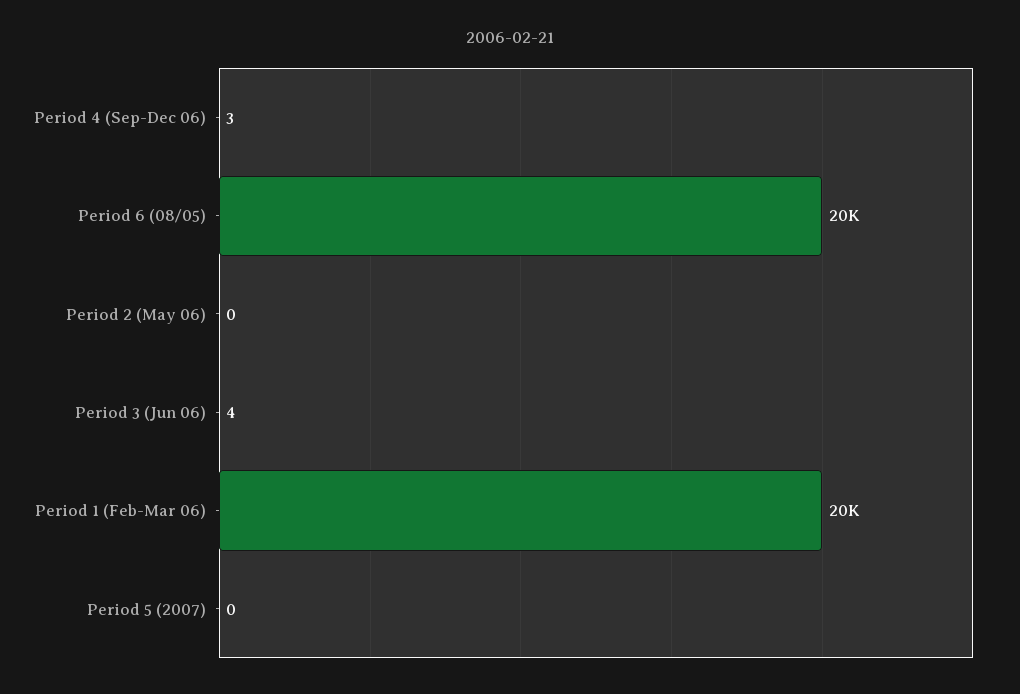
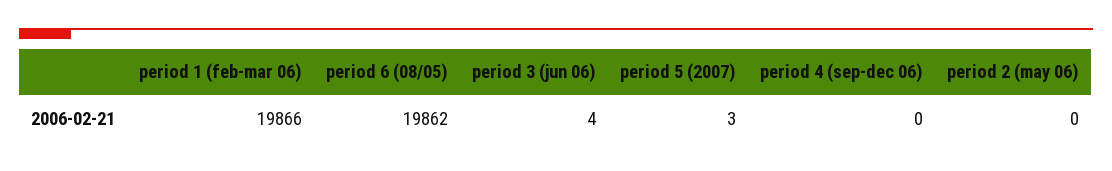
Period 4 (Sep-Dec 06): 3 -> 0
Period 5 (2007): 0 -> 3

